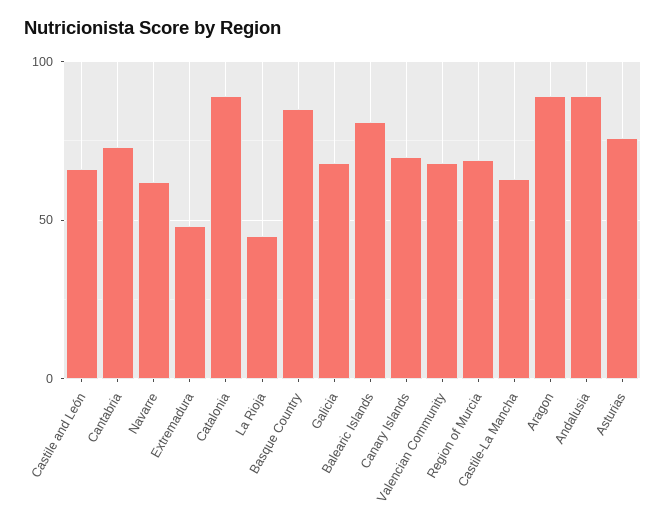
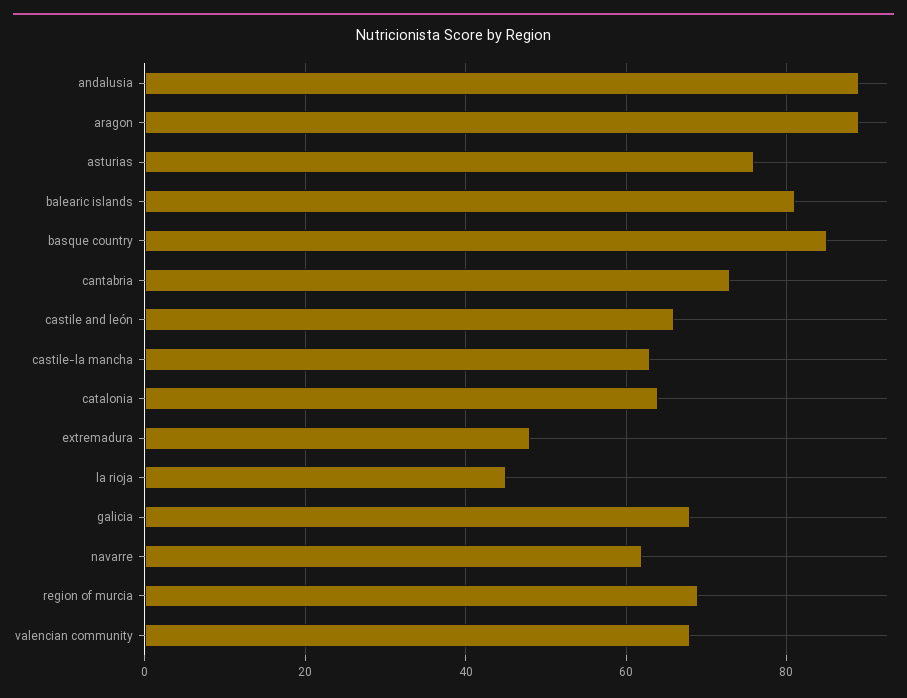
Catalonia: 90 -> 65
Canary Islands: 70 -> none

